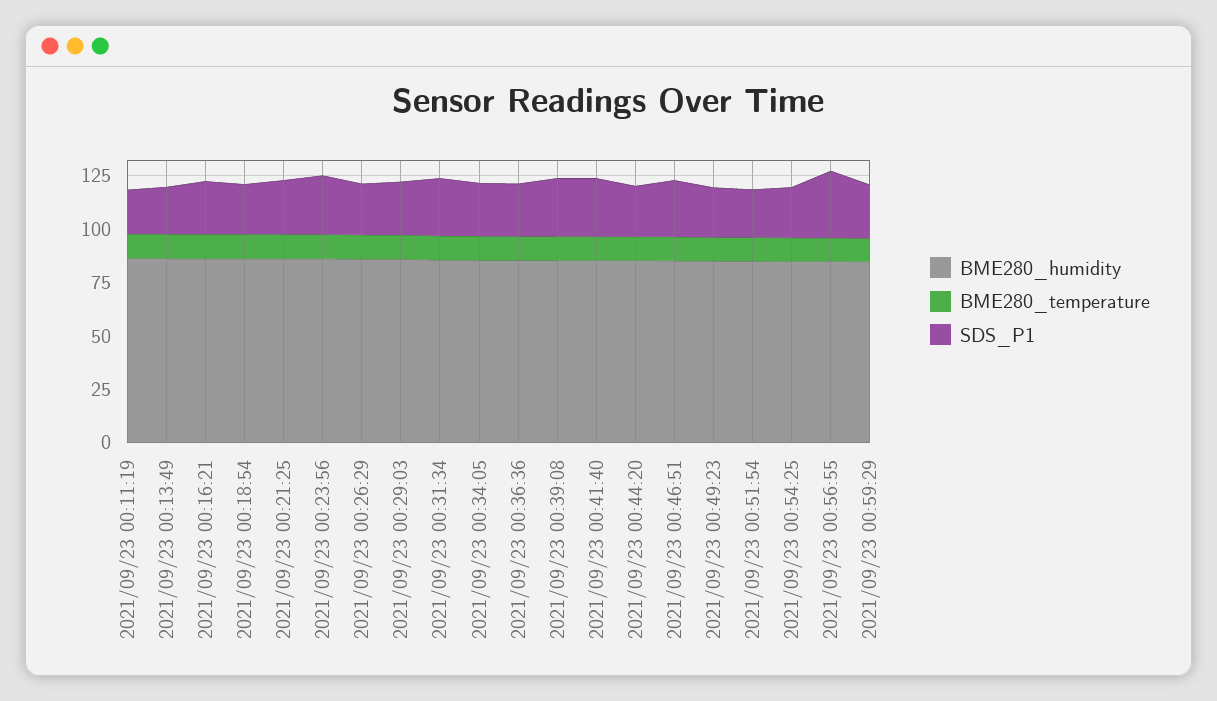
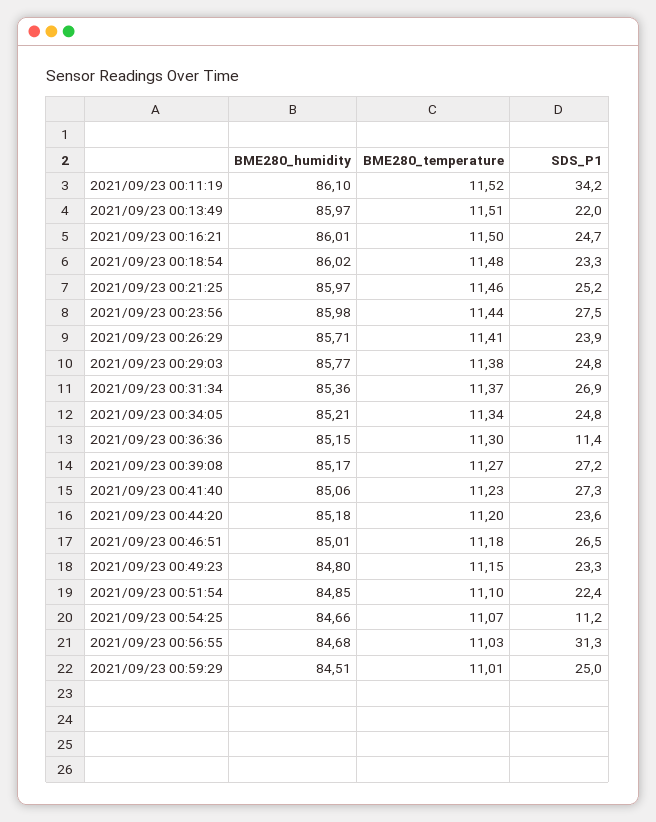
SDS_P1, 2021/09/23 00:11:19: 20 -> 34.2
SDS_P1, 2021/09/23 00:36:36: 25 -> 11.4
SDS_P1, 2021/09/23 00:54:25: 25 -> 11.2

